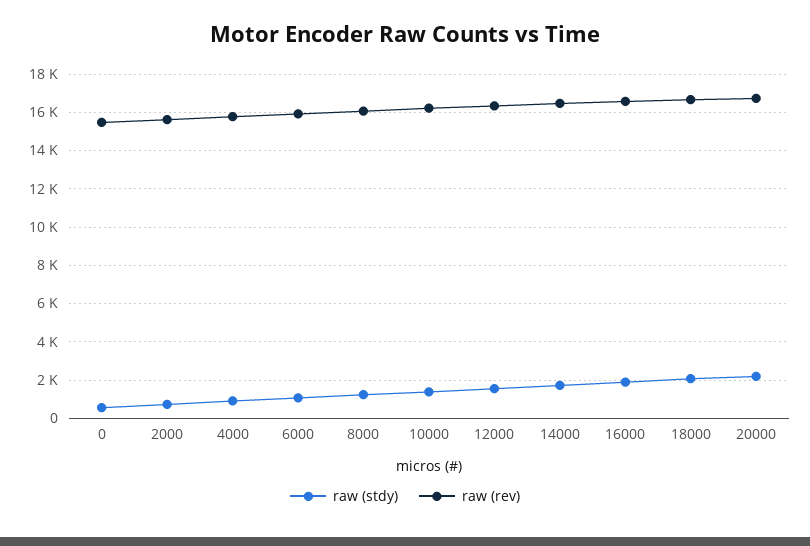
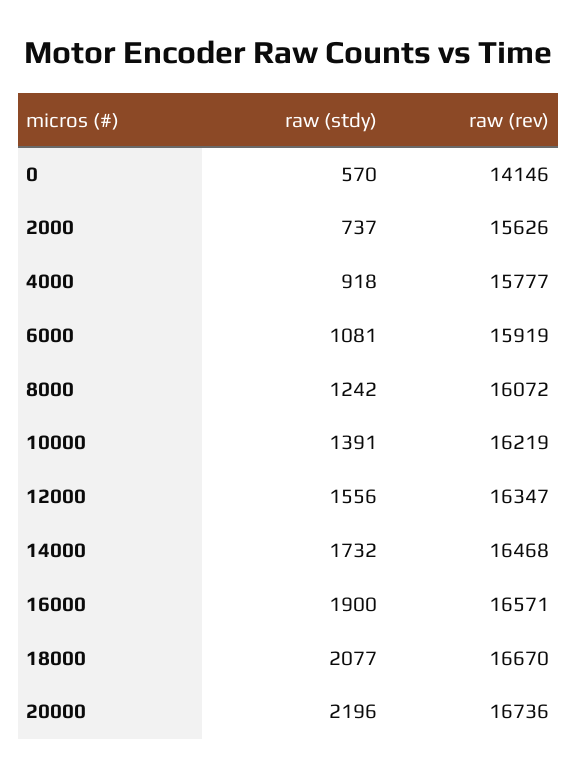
raw (rev), 0: 15500 -> 14146

